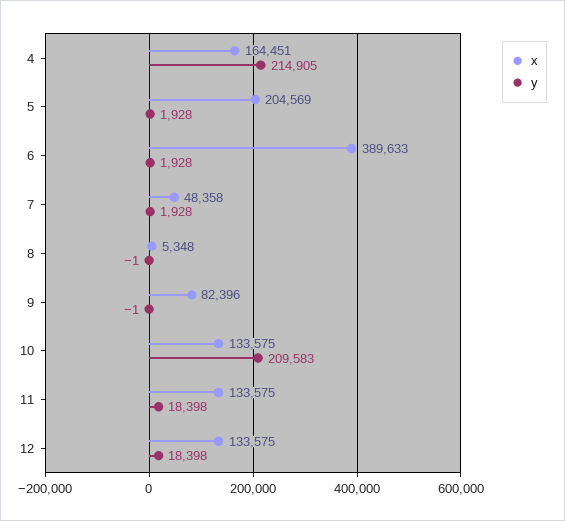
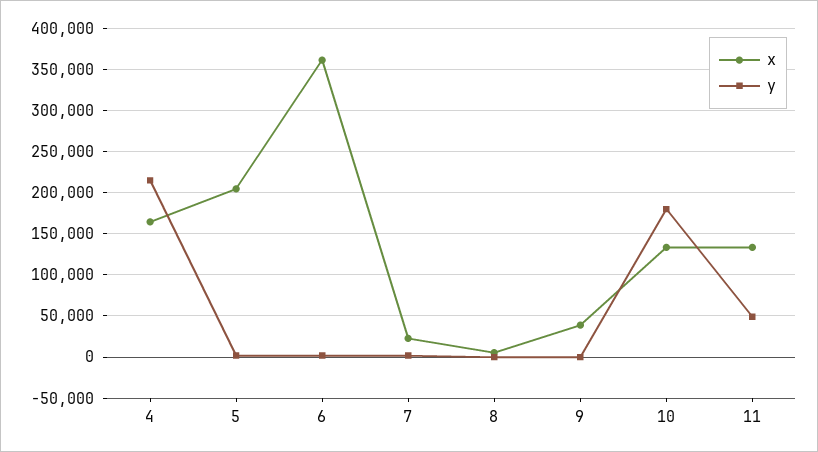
x, 6: 389633 -> 360000
x, 7: 48358 -> 20000
x, 9: 82396 -> 40000
y, 10: 209583 -> 180000
y, 11: 18398 -> 50000
x, 12: 133575 -> none
y, 12: 18398 -> none

